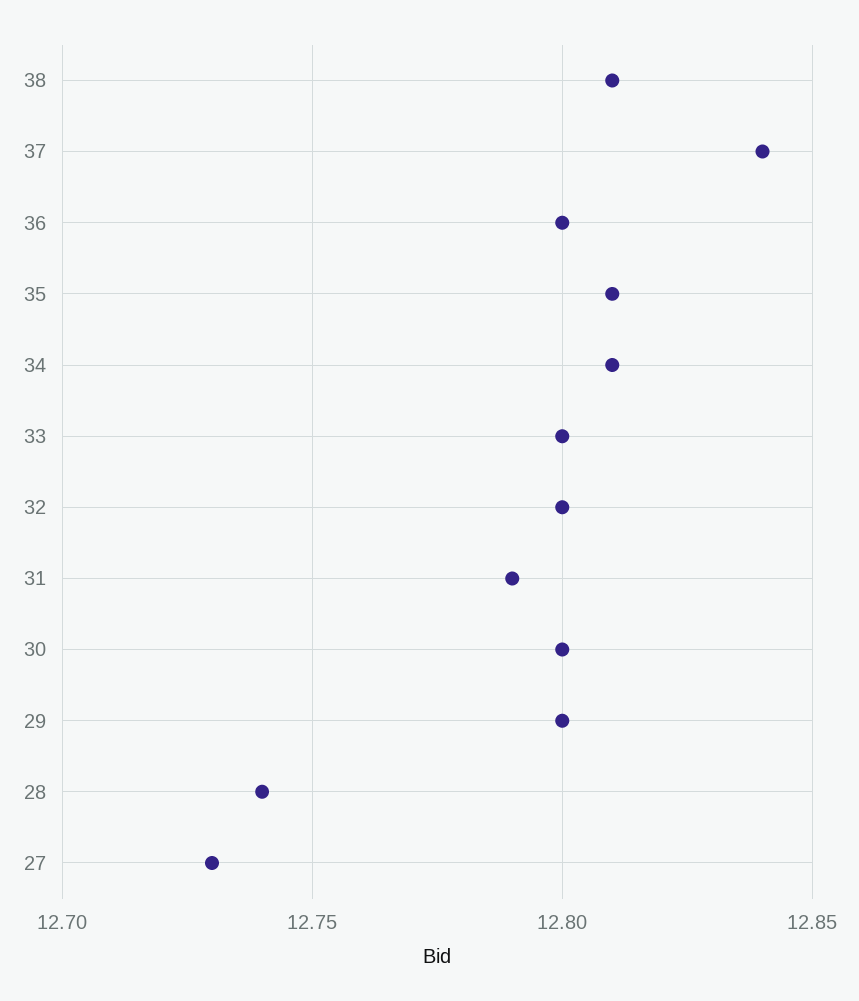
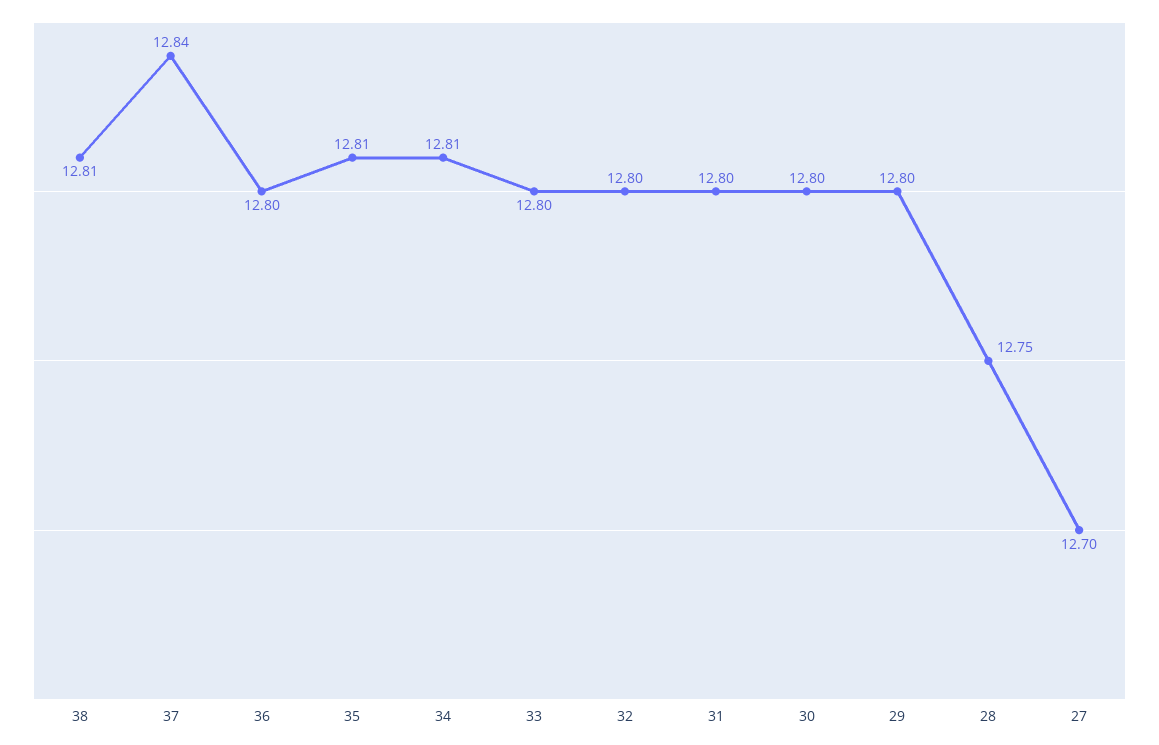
31: 12.79 -> 12.8
28: 12.74 -> 12.75
27: 12.73 -> 12.7

